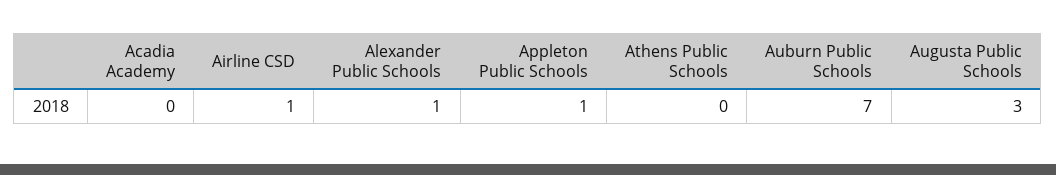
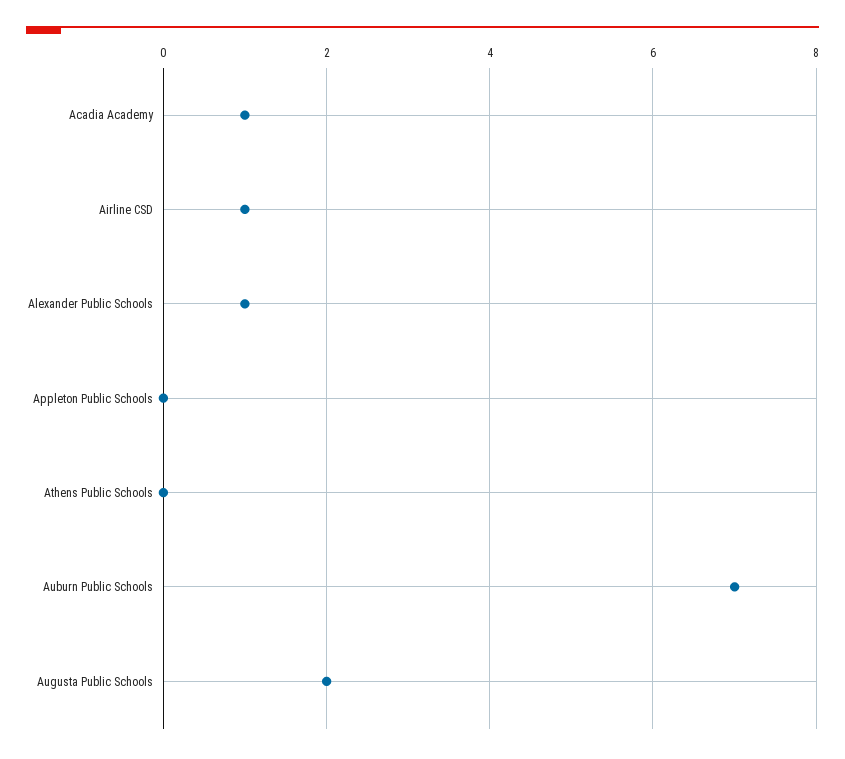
Acadia Academy: 0 -> 1
Appleton Public Schools: 1 -> 0
Augusta Public Schools: 3 -> 2

